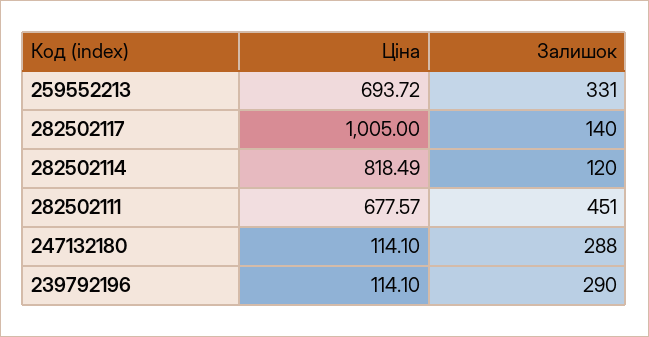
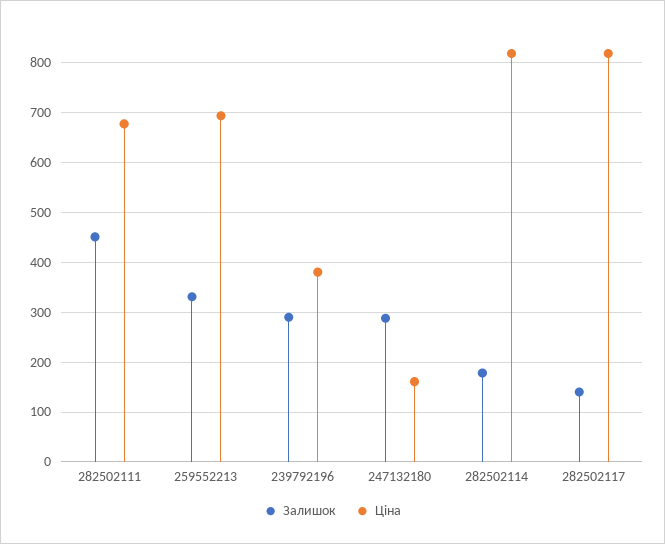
Ціна, 282502117: 1005 -> 820
Залишок, 282502114: 120 -> 180
Ціна, 247132180: 114.1 -> 160
Ціна, 239792196: 114.1 -> 380

